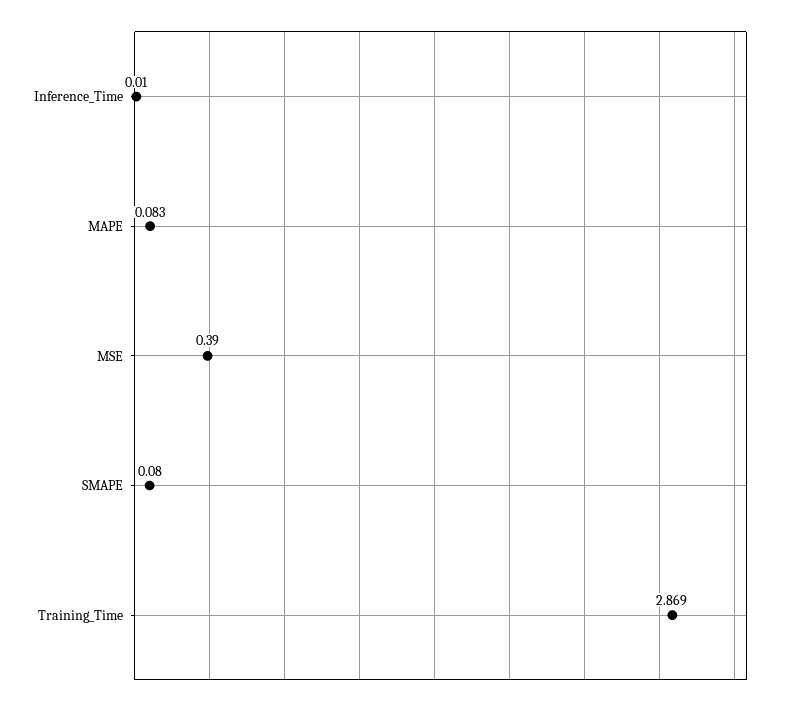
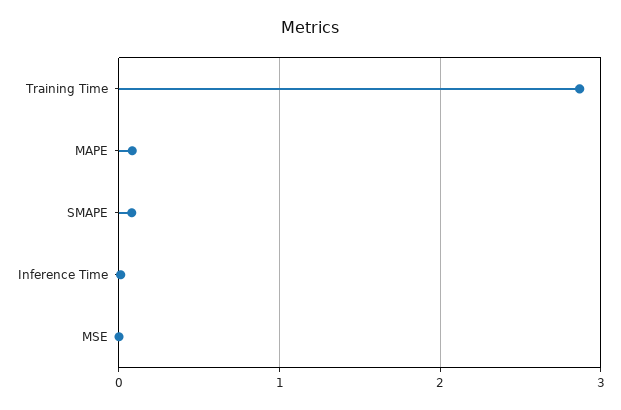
MSE: 0.39 -> 0

